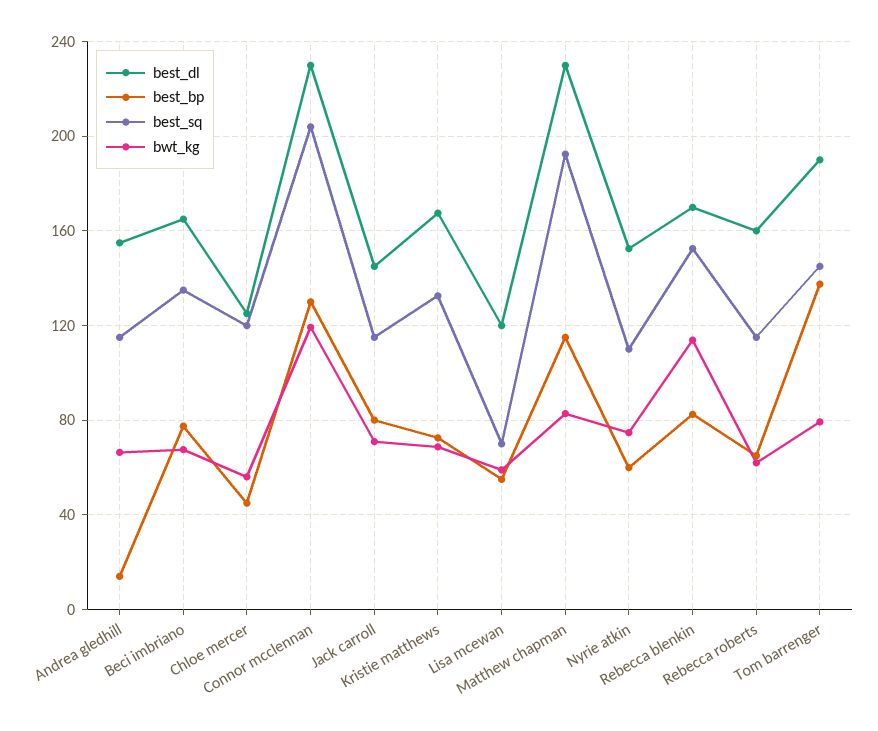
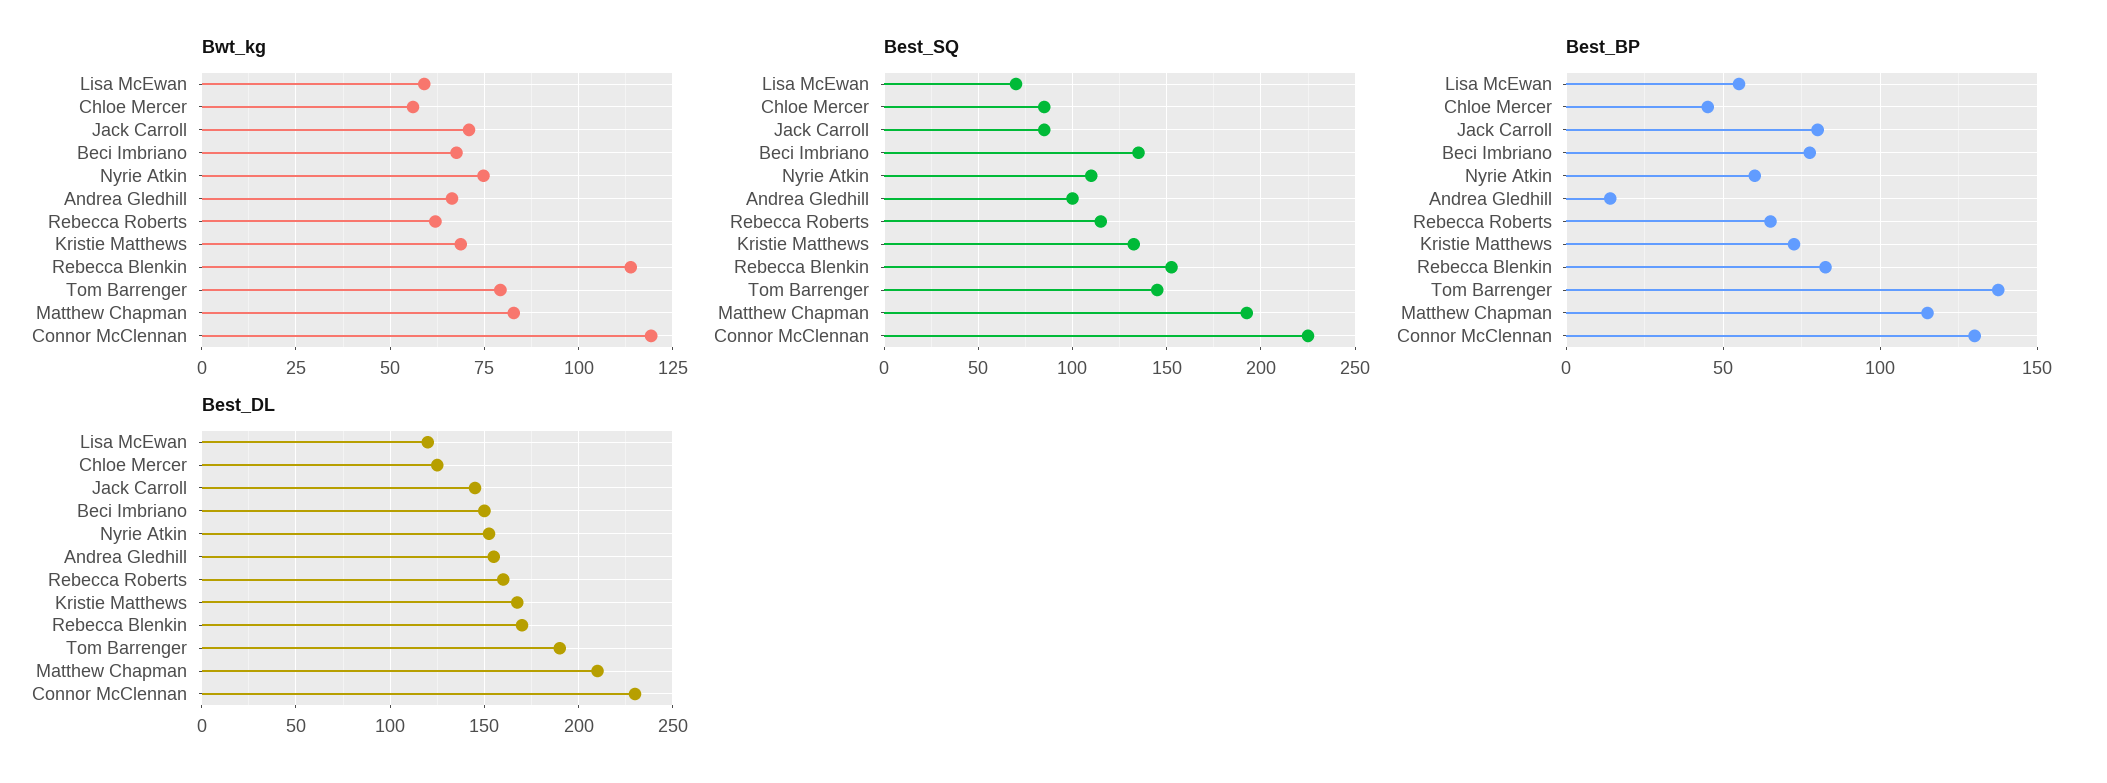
best_sq, Andrea gledhill: 115 -> 100
best_dl, Beci imbriano: 165 -> 150
best_sq, Chloe mercer: 120 -> 85
best_sq, Connor mcclennan: 205 -> 225
best_sq, Jack carroll: 115 -> 85
best_dl, Matthew chapman: 230 -> 210

